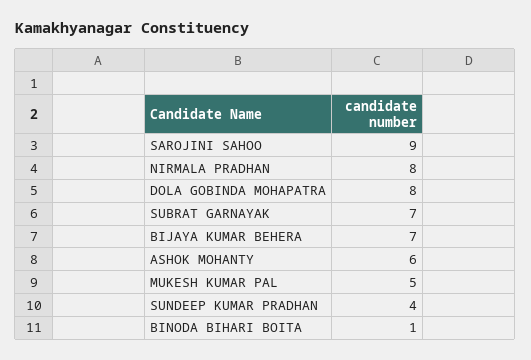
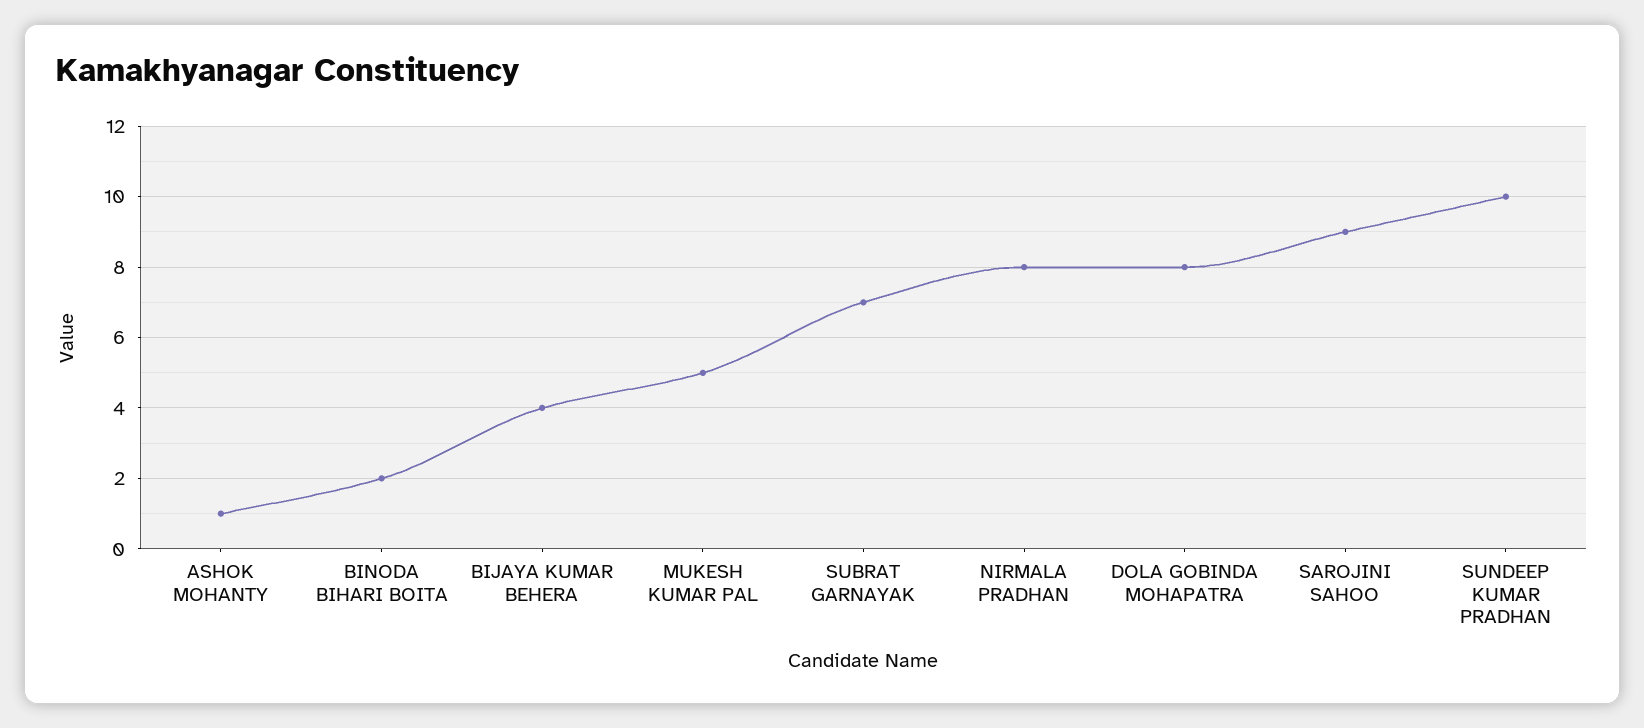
BIJAYA KUMAR BEHERA: 7 -> 4
ASHOK MOHANTY: 6 -> 1
SUNDEEP KUMAR PRADHAN: 4 -> 10
BINODA BIHARI BOITA: 1 -> 2

